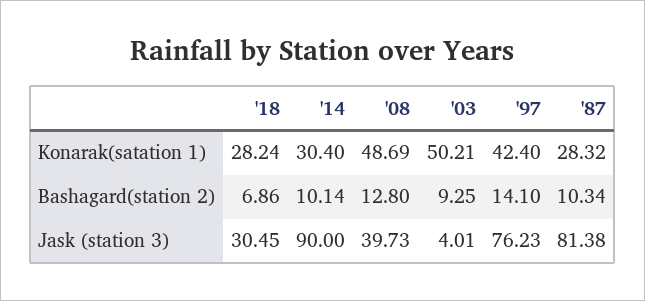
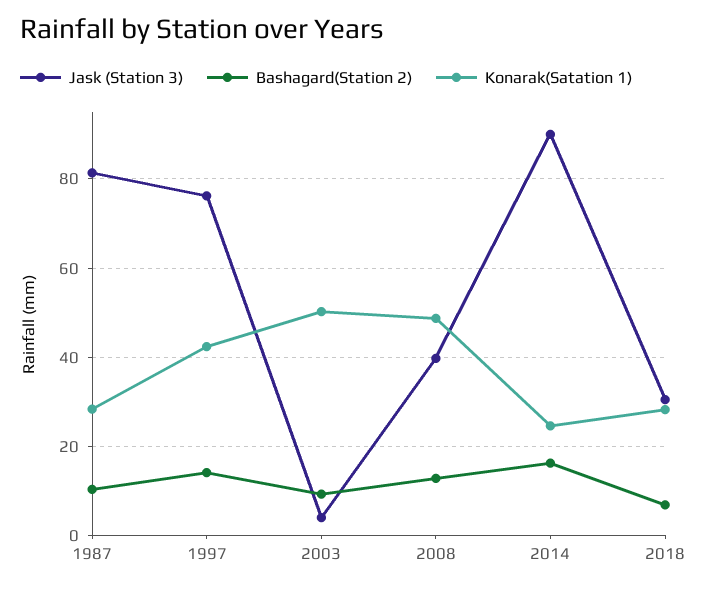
Konarak(satation 1), '14: 30.4 -> 24
Bashagard(station 2), '14: 10.14 -> 16

